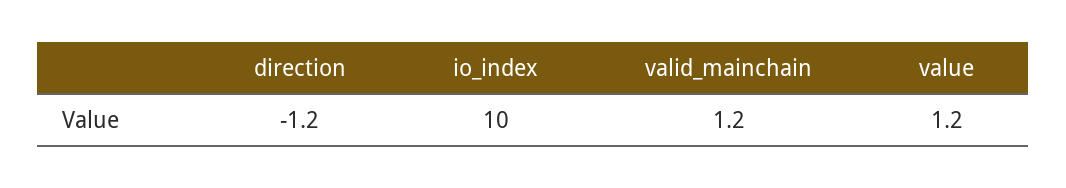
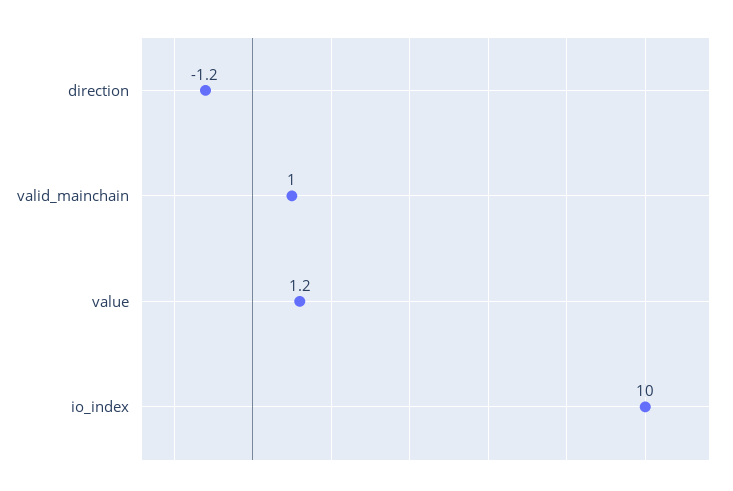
valid_mainchain: 1.2 -> 1

